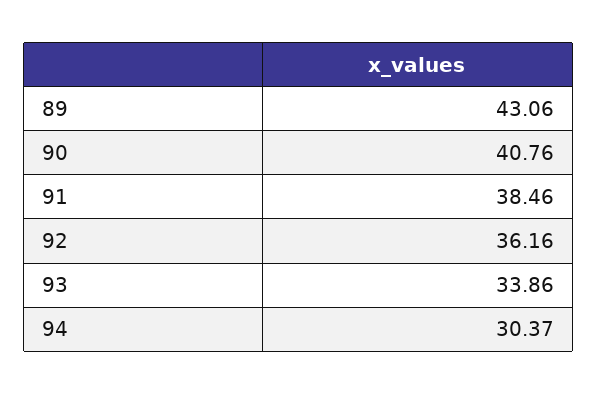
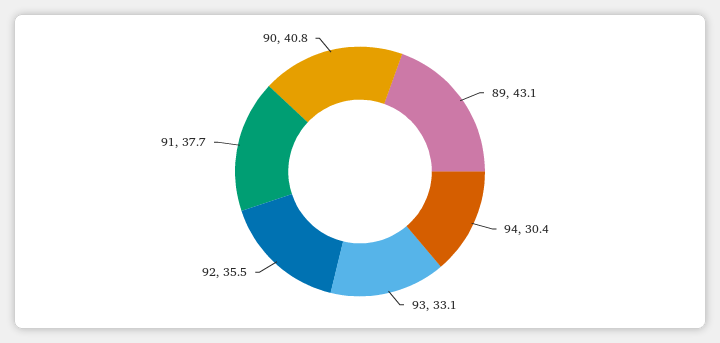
91: 38.46 -> 37.7
92: 36.16 -> 35.5
93: 33.86 -> 33.1

